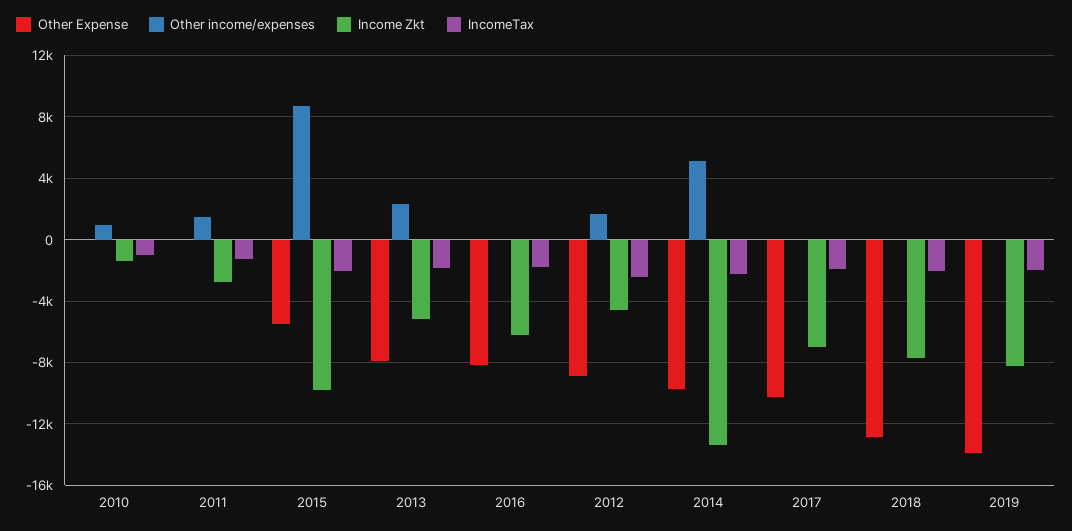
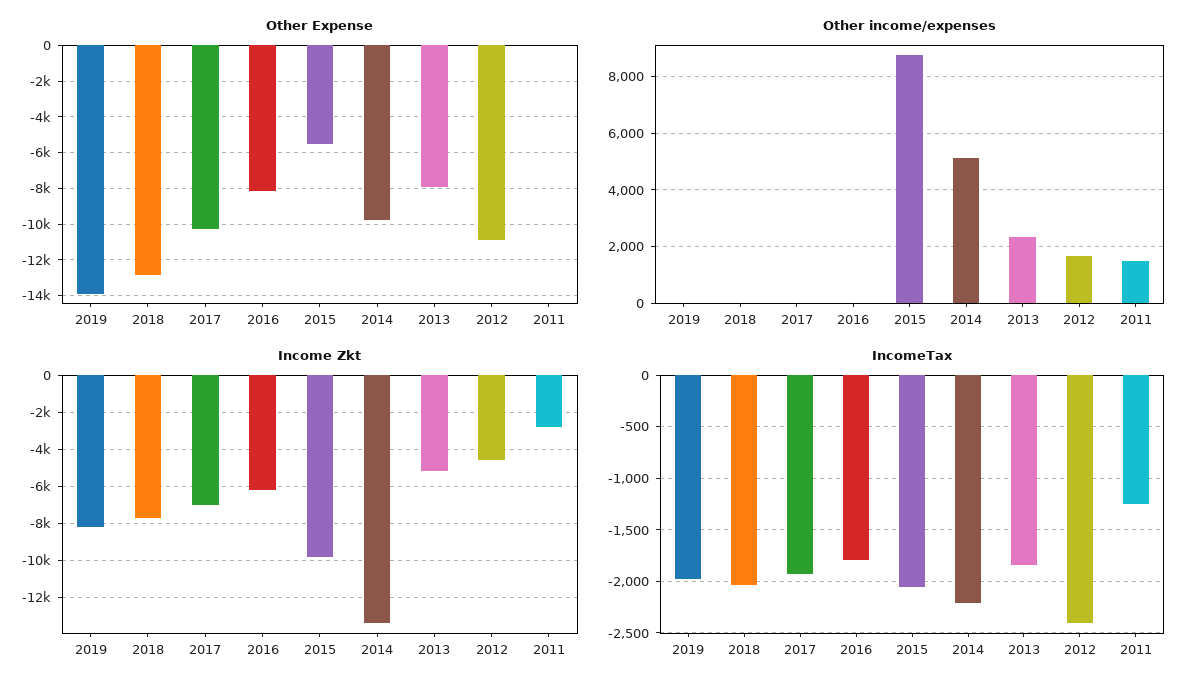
Other Expense, 2010: 0 -> none
Other income/expenses, 2010: 1000 -> none
Income Zkt, 2010: -1500 -> none
IncomeTax, 2010: -1000 -> none
Other Expense, 2012: -9000 -> -11000

